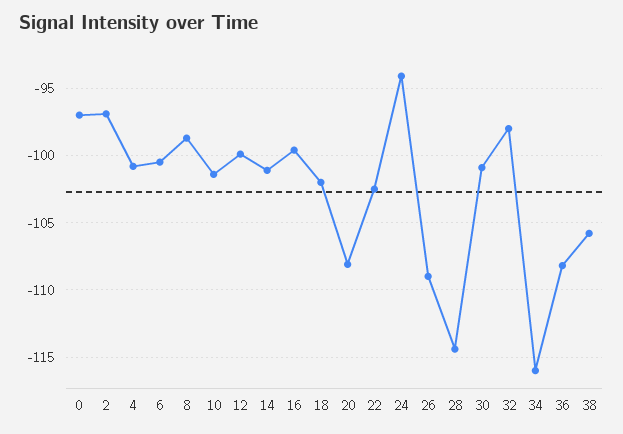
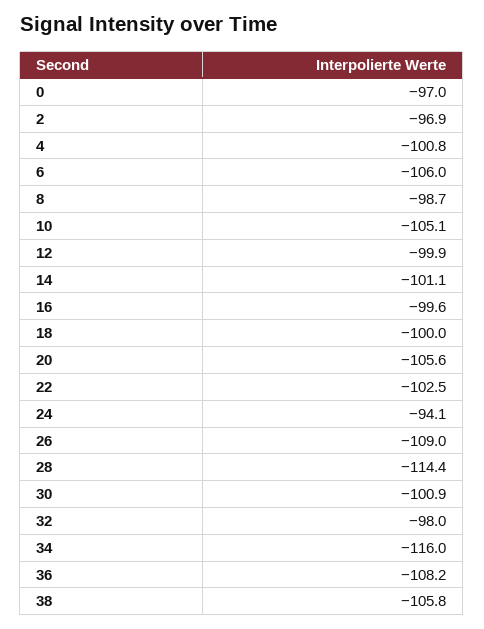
6: -100.5 -> -106
10: -101.5 -> -105.1
18: -102 -> -100
20: -108 -> -105.6

